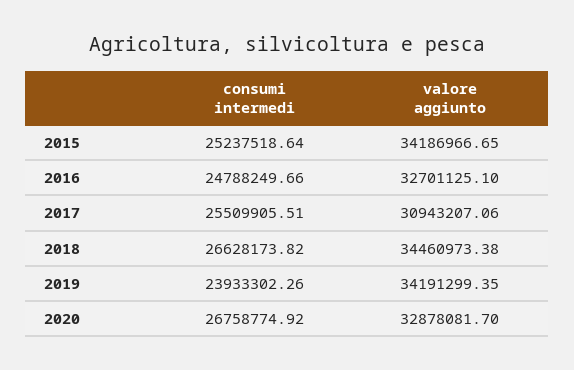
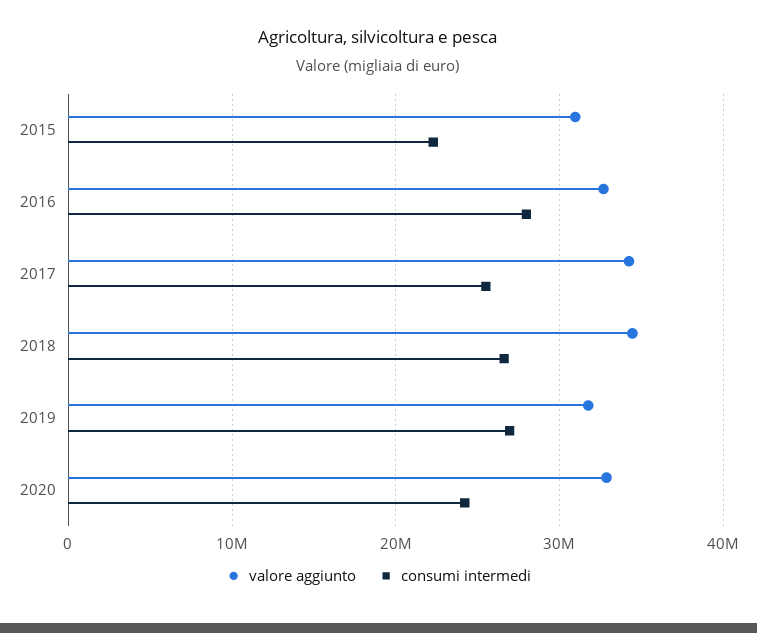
consumi intermedi, 2015: 25237518.64 -> 22000000
valore aggiunto, 2015: 34186966.65 -> 31000000
consumi intermedi, 2016: 24788249.66 -> 28000000
valore aggiunto, 2017: 30943207.06 -> 34000000
consumi intermedi, 2019: 23933302.26 -> 27000000
valore aggiunto, 2019: 34191299.35 -> 32000000
consumi intermedi, 2020: 26758774.92 -> 24000000

